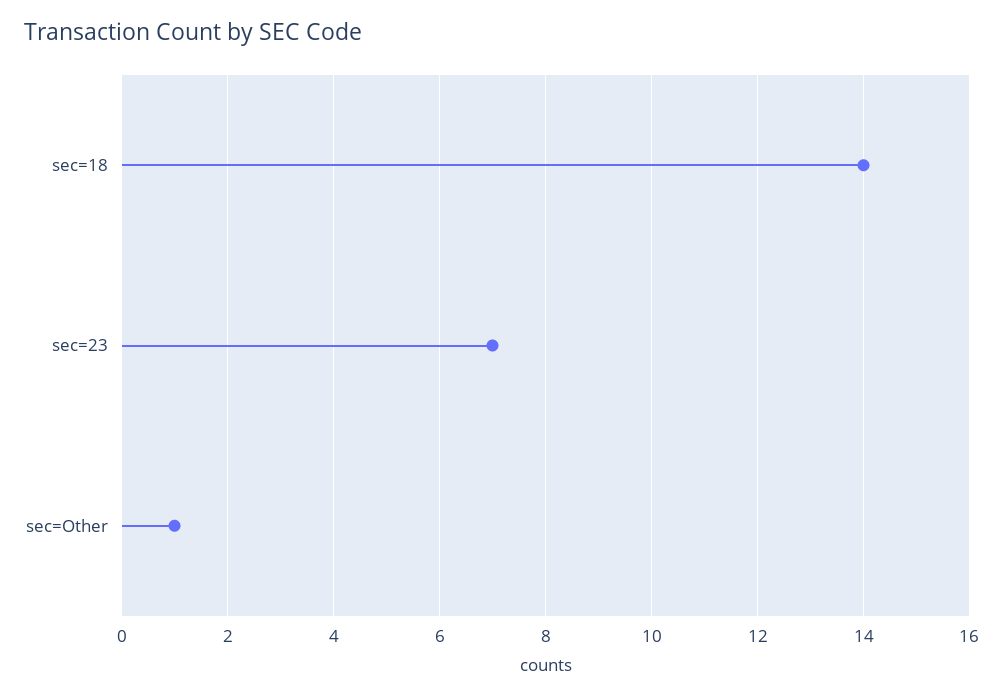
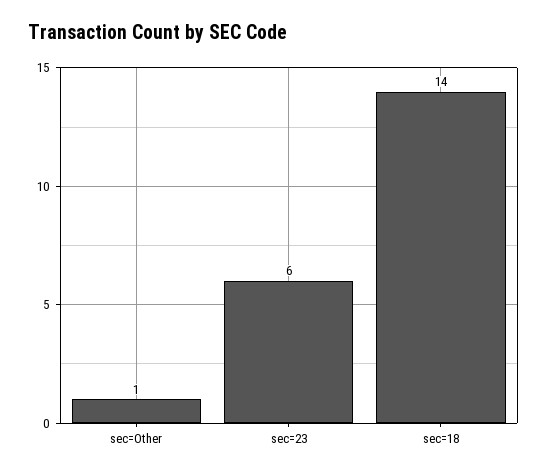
sec=23: 7 -> 6

